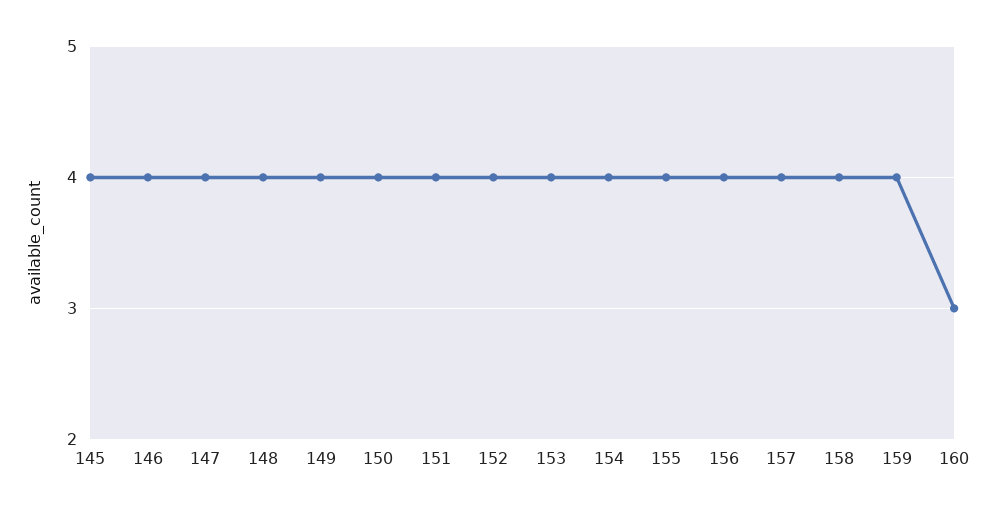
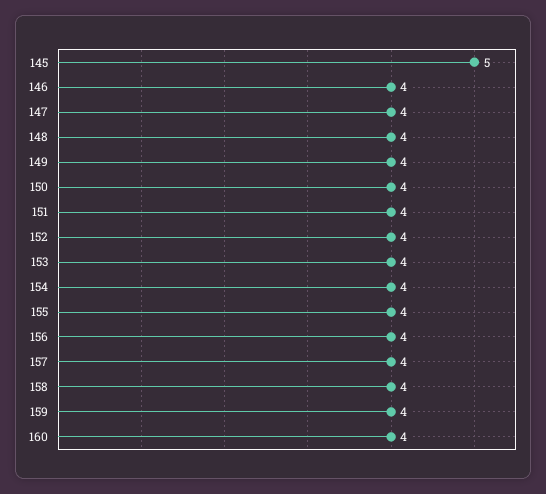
145: 4 -> 5
160: 3 -> 4

